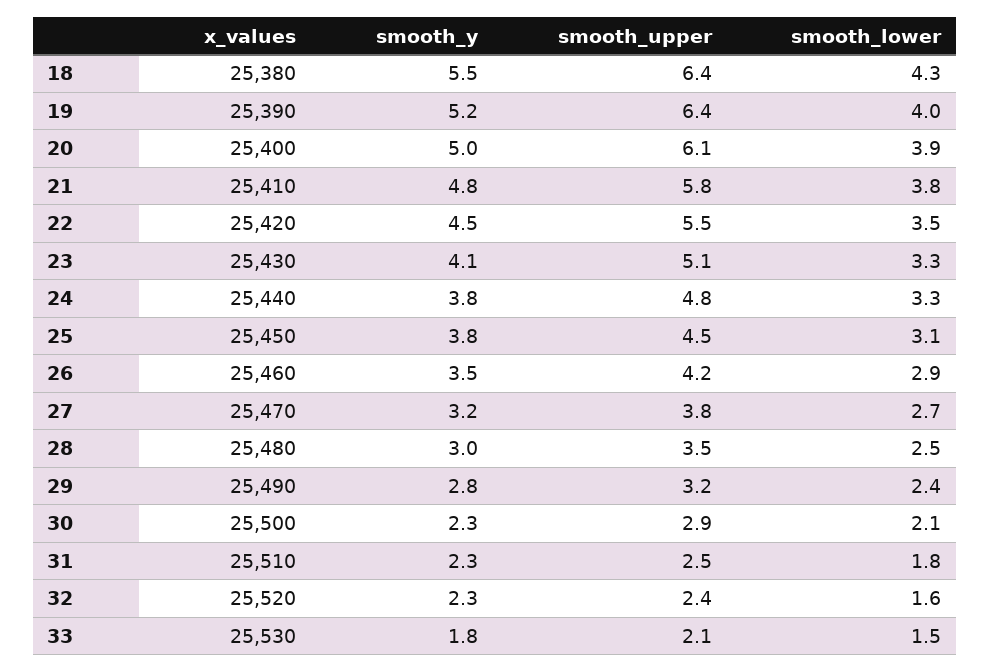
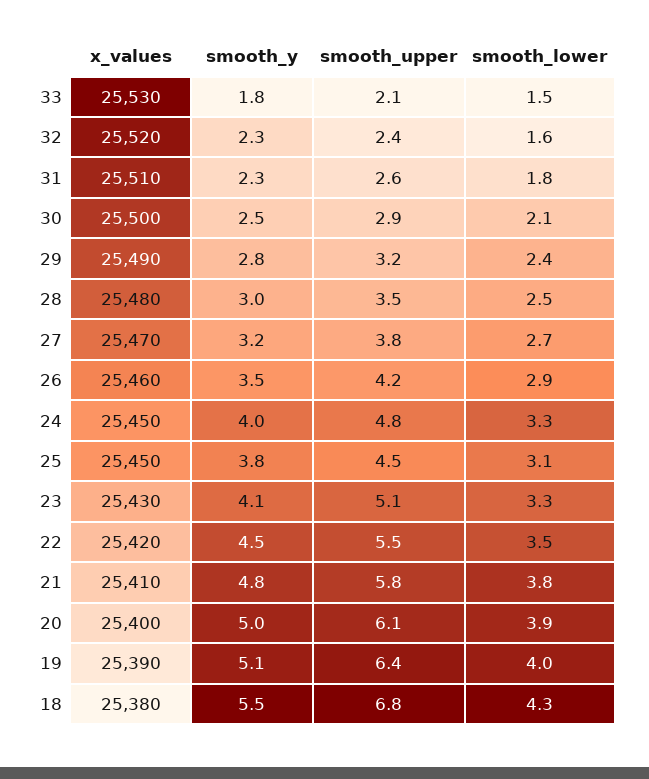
smooth_upper, 18: 6.4 -> 6.8
smooth_y, 19: 5.2 -> 5.1
x_values, 24: 25440 -> 25450
smooth_y, 24: 3.8 -> 4
smooth_y, 30: 2.3 -> 2.5
smooth_upper, 31: 2.5 -> 2.6

